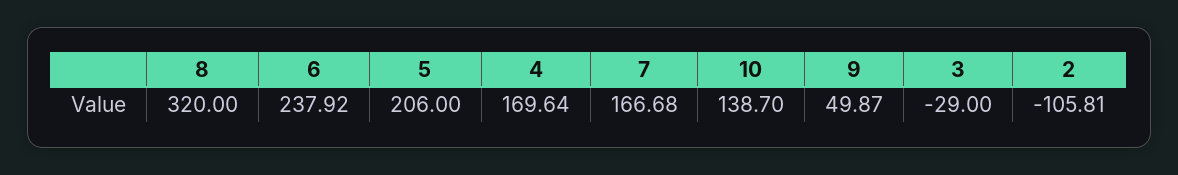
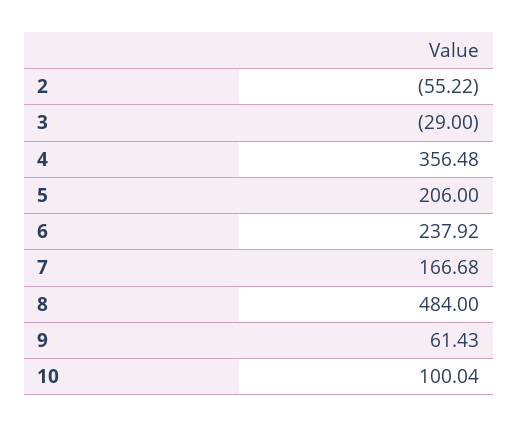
8: 320 -> 484
4: 169.64 -> 356.48
10: 138.7 -> 100.04
9: 49.87 -> 61.43
2: -105.81 -> -55.22

